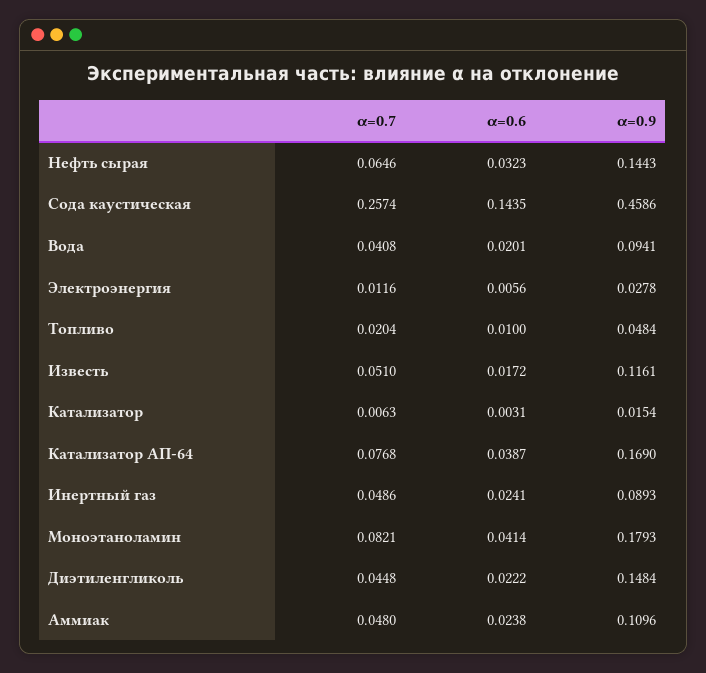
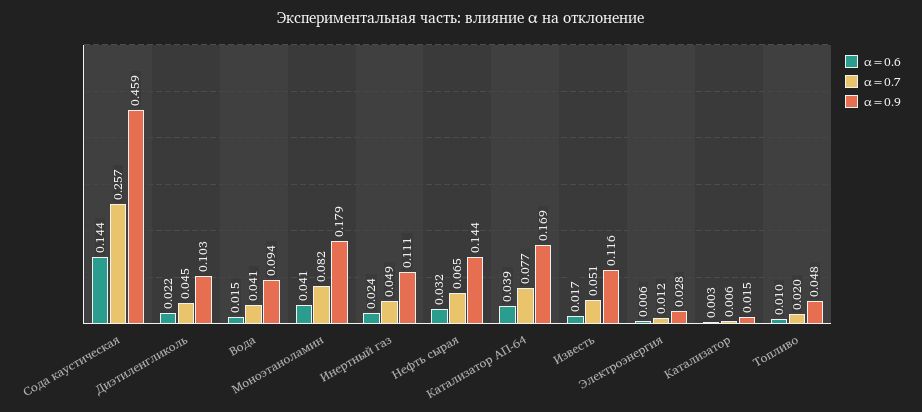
α=0.6, Вода: 0.0201 -> 0.015
α=0.9, Инертный газ: 0.0893 -> 0.111
α=0.9, Диэтиленгликоль: 0.1484 -> 0.103
α=0.7, Аммиак: 0.048 -> none
α=0.6, Аммиак: 0.0238 -> none
α=0.9, Аммиак: 0.1096 -> none

